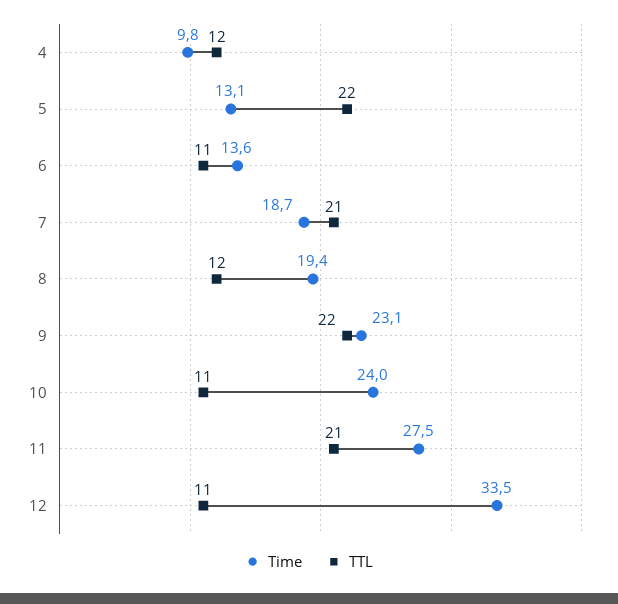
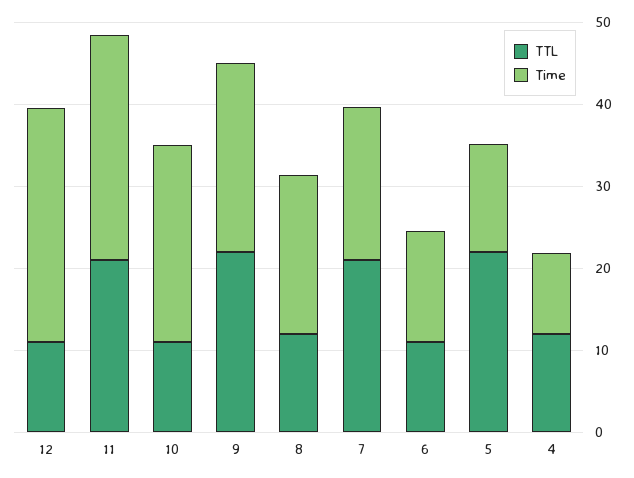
Time, 12: 33.5 -> 28

